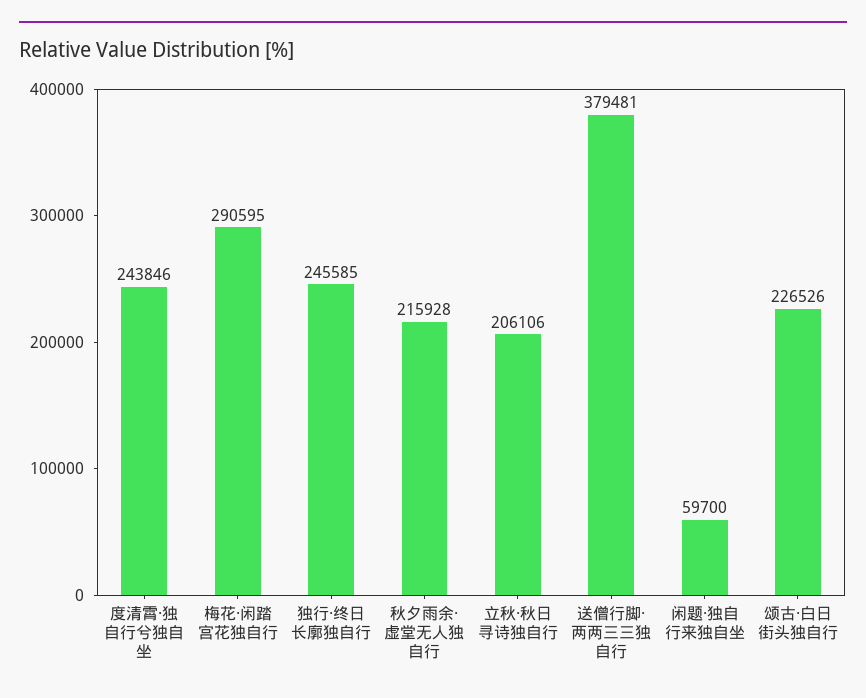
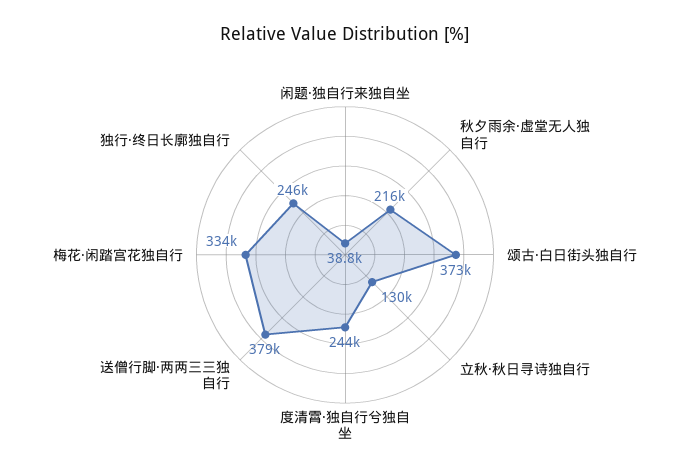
梅花·闲踏宫花独自行: 290595 -> 334000
立秋·秋日寻诗独自行: 206106 -> 130000
闲题·独自行来独自坐: 59700 -> 38800
颂古·白日街头独自行: 226526 -> 373000

